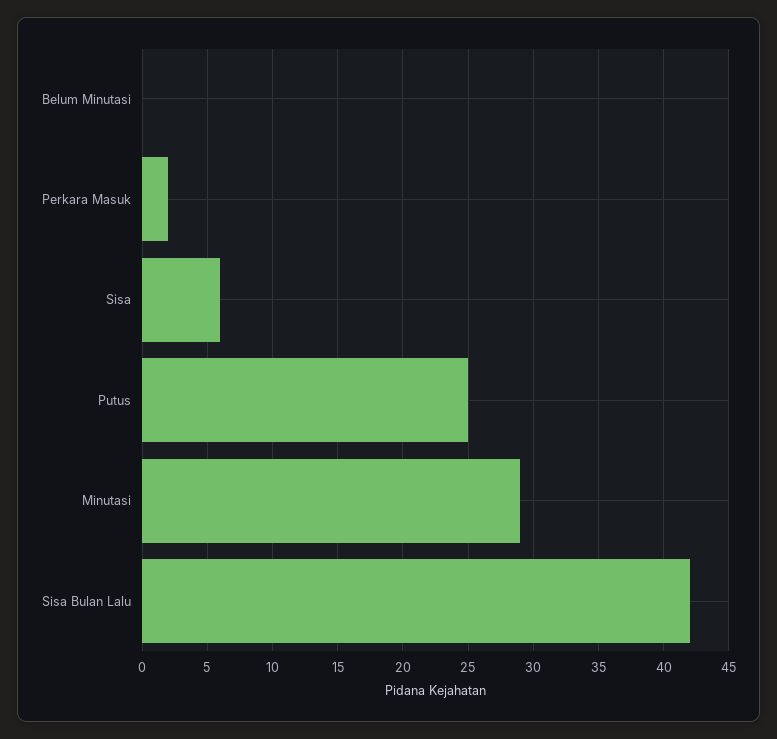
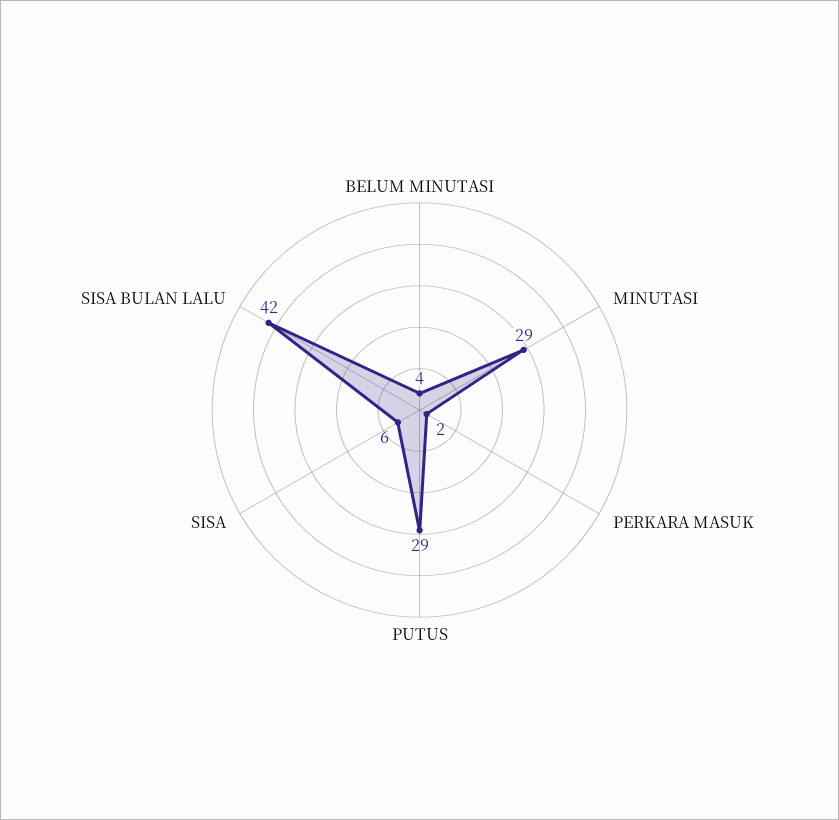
Belum Minutasi: 0 -> 4
Putus: 25 -> 29

